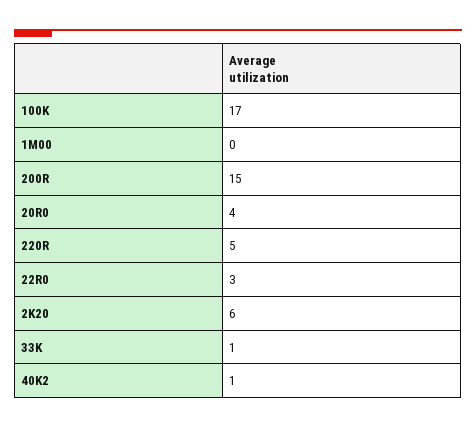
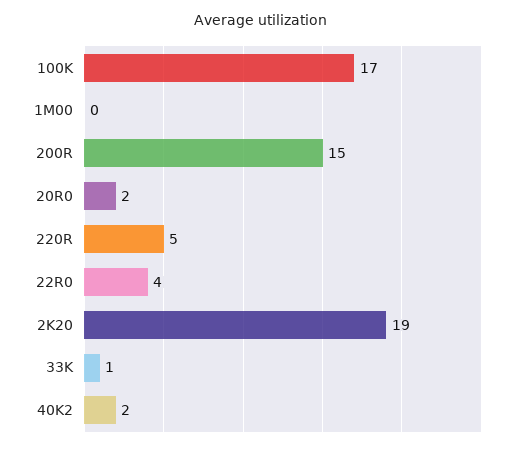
20R0: 4 -> 2
22R0: 3 -> 4
2K20: 6 -> 19
40K2: 1 -> 2

